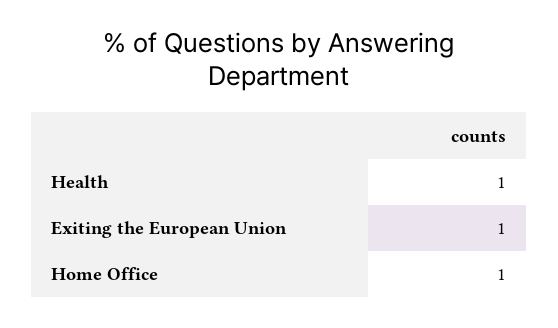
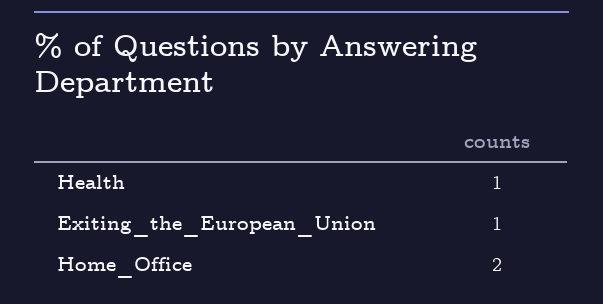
Home Office: 1 -> 2

